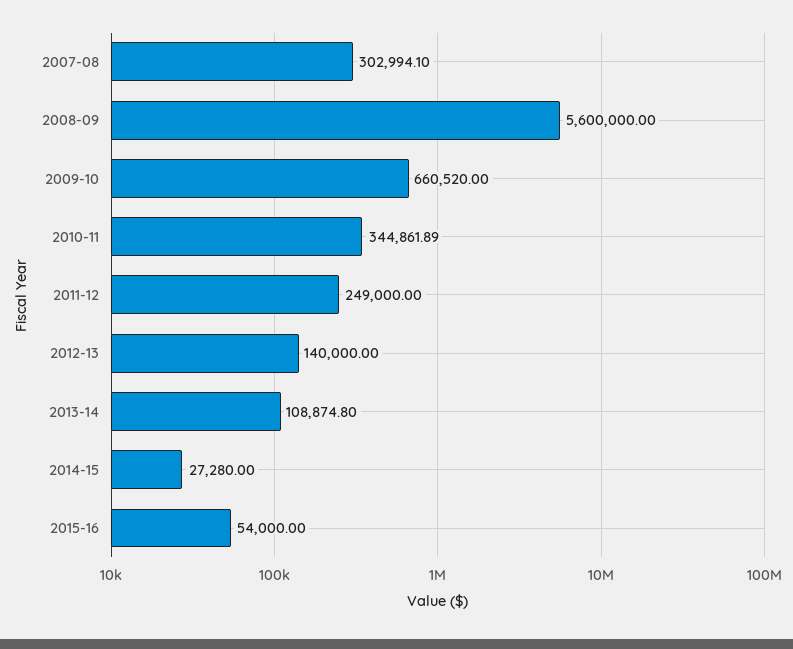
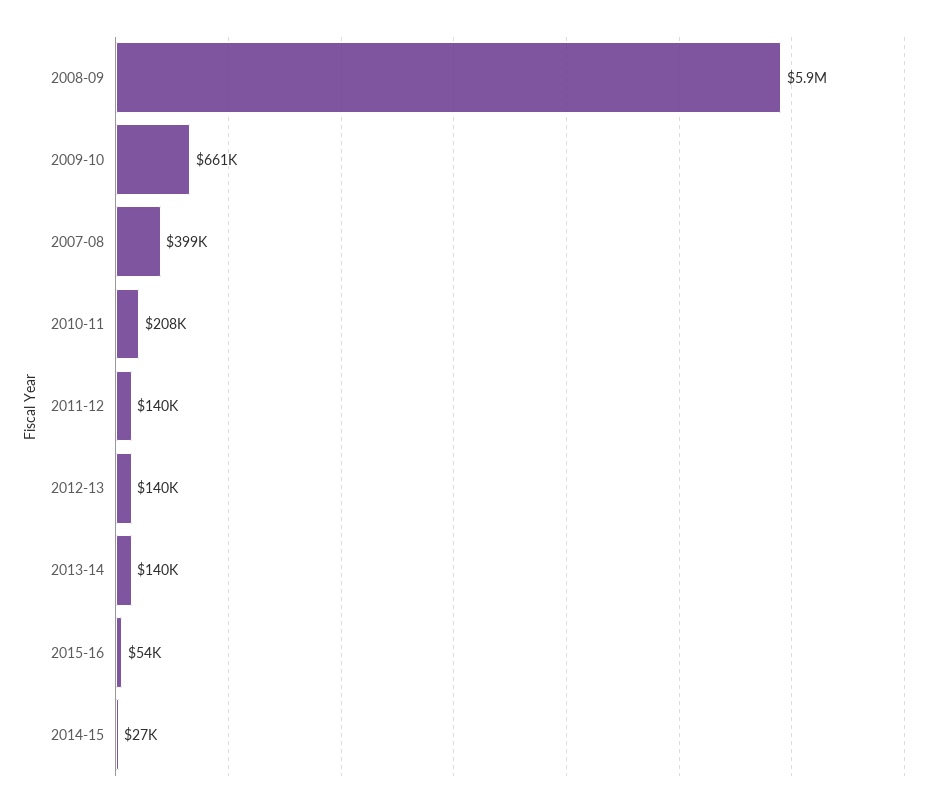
2007-08: 302994.1 -> 399000
2008-09: 5600000 -> 5900000
2010-11: 344861.89 -> 208000
2011-12: 249000 -> 140000
2013-14: 108874.8 -> 140000

